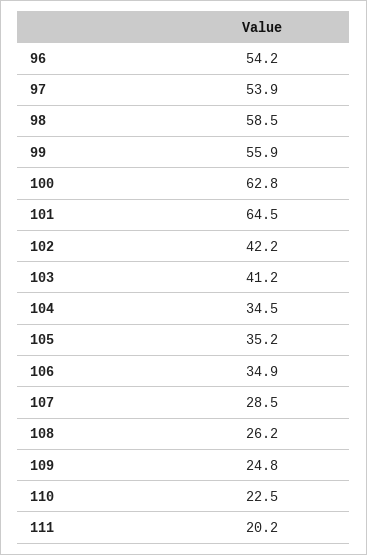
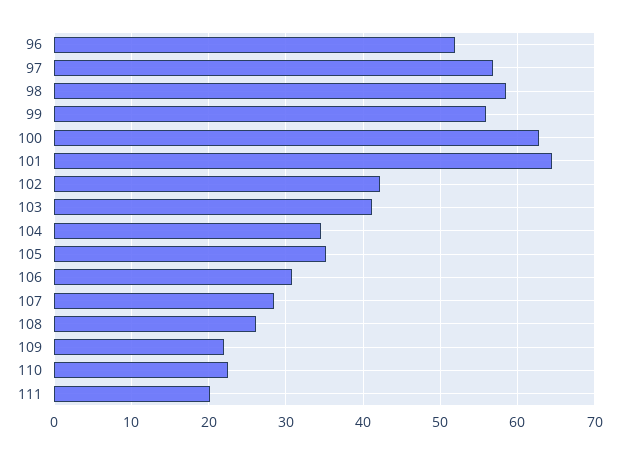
96: 54.2 -> 52
97: 53.9 -> 57
106: 34.9 -> 31
109: 24.8 -> 22

